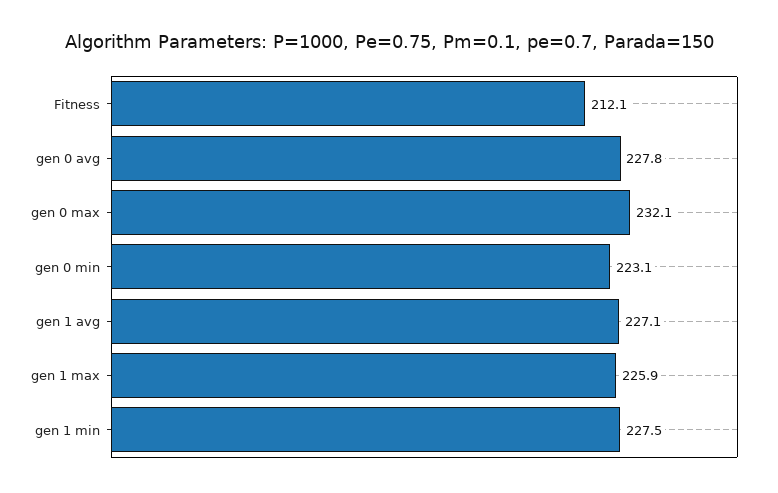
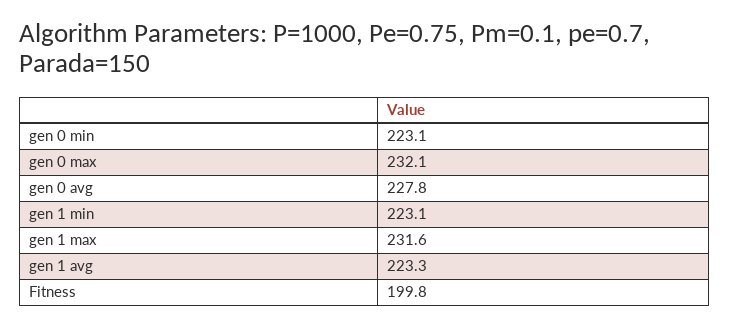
Fitness: 212.1 -> 199.8
gen 1 avg: 227.1 -> 223.3
gen 1 max: 225.9 -> 231.6
gen 1 min: 227.5 -> 223.1

